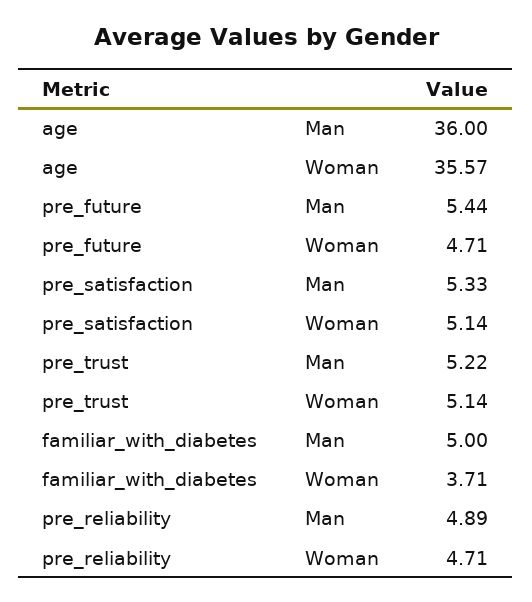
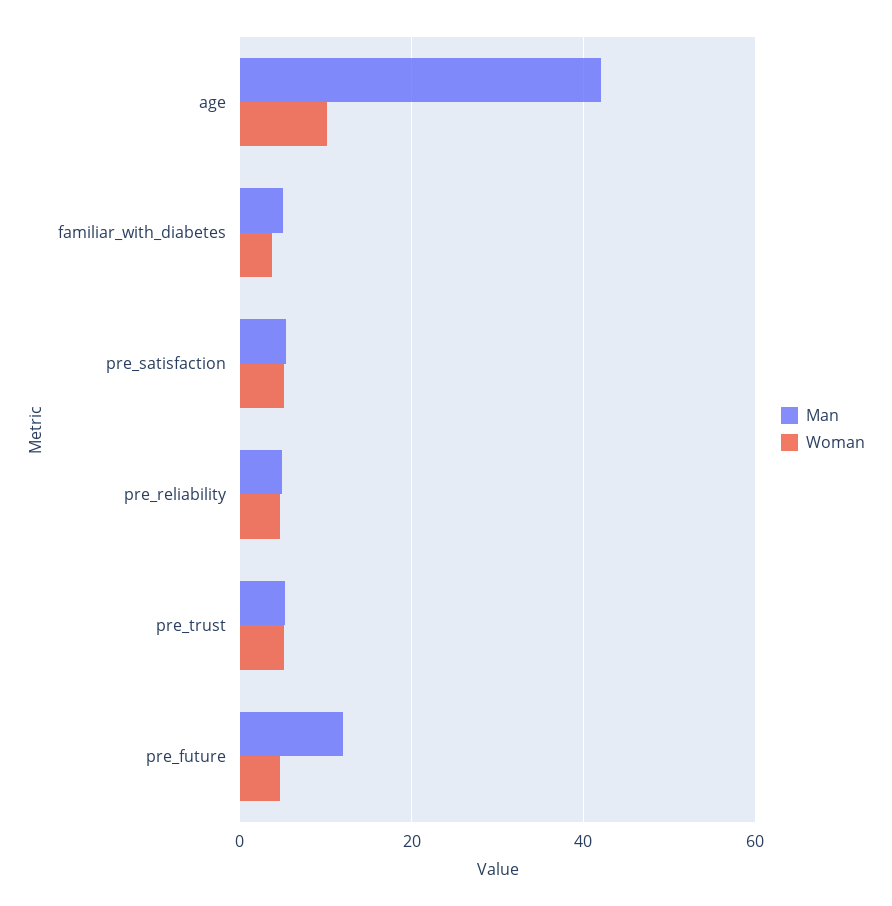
Man, age: 36 -> 42
Woman, age: 35.57 -> 10
Man, pre_future: 5.44 -> 12

